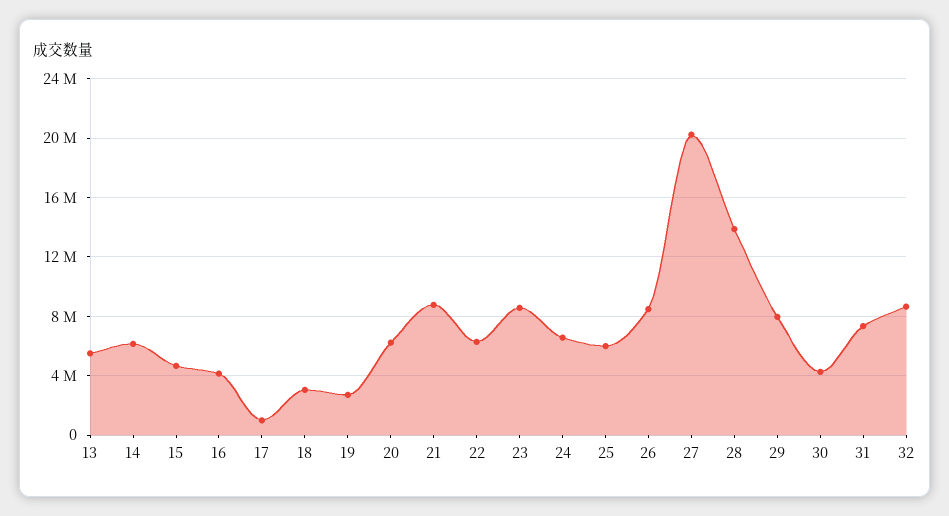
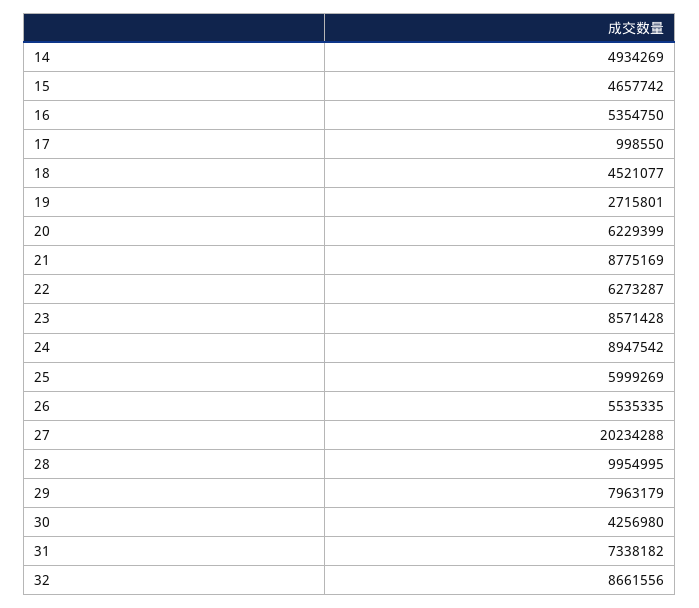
13: 5500000 -> none
14: 6000000 -> 4934269
16: 4000000 -> 5354750
18: 3000000 -> 4521077
24: 6500000 -> 8947542
26: 8500000 -> 5535335
28: 14000000 -> 9954995

